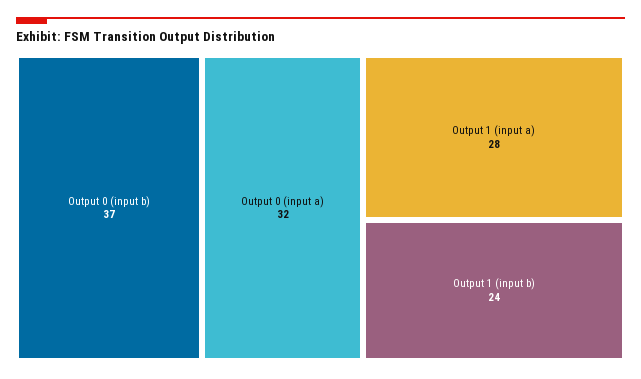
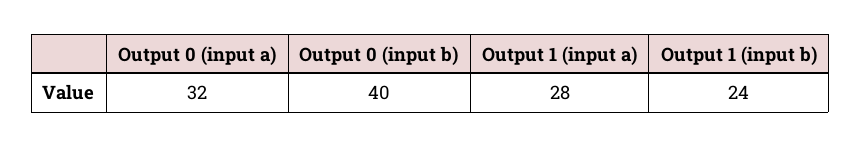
Output 0 (input b): 37 -> 40

